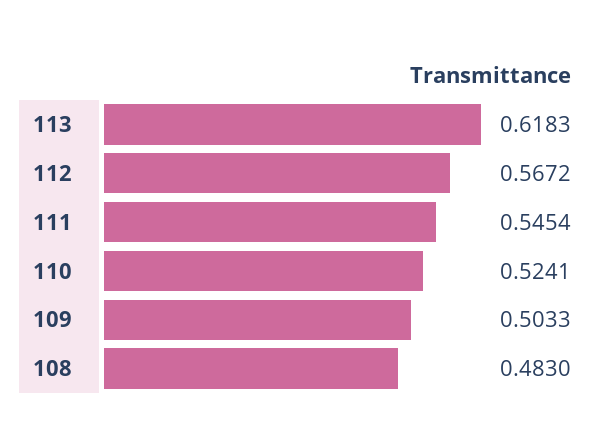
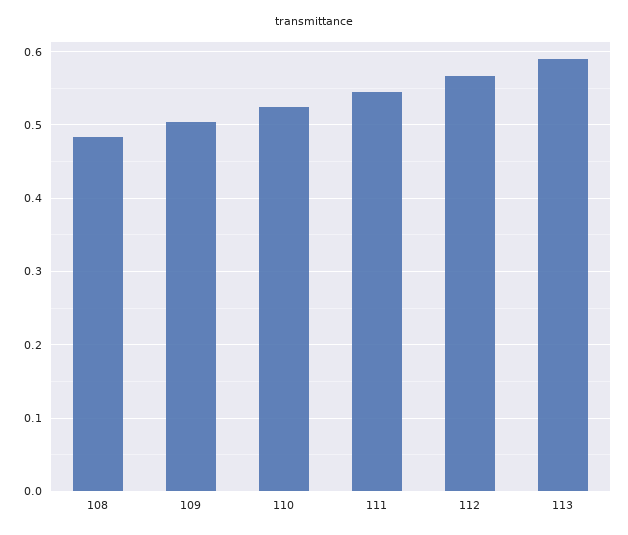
113: 0.6183 -> 0.59

